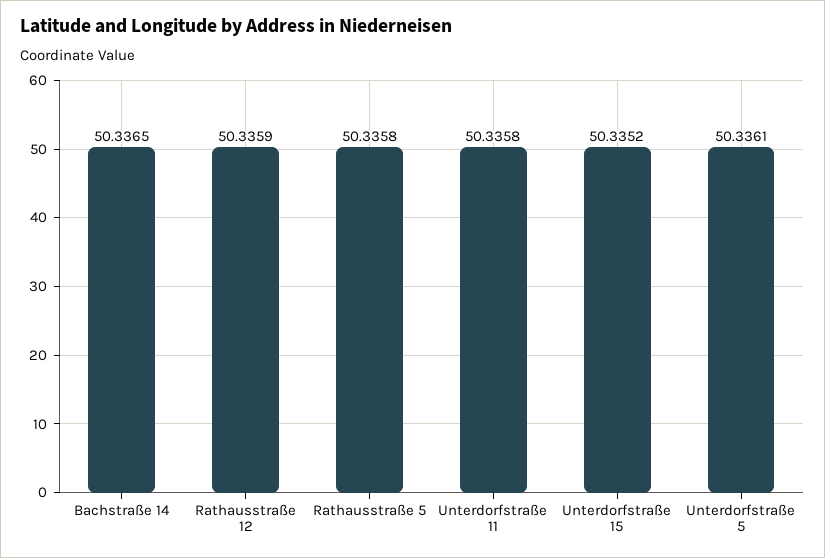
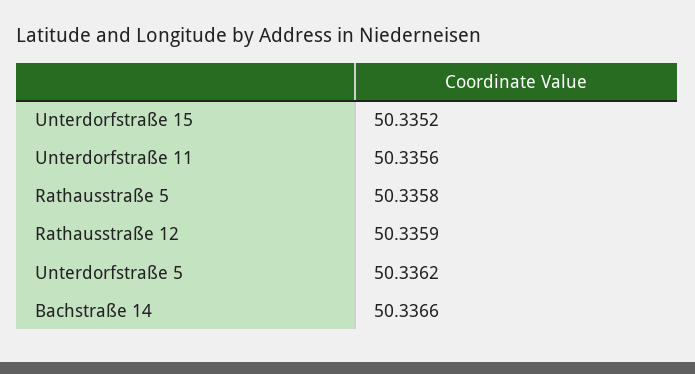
Bachstraße 14: 50.3365 -> 50.3366
Unterdorfstraße 11: 50.3358 -> 50.3356
Unterdorfstraße 5: 50.3361 -> 50.3362

